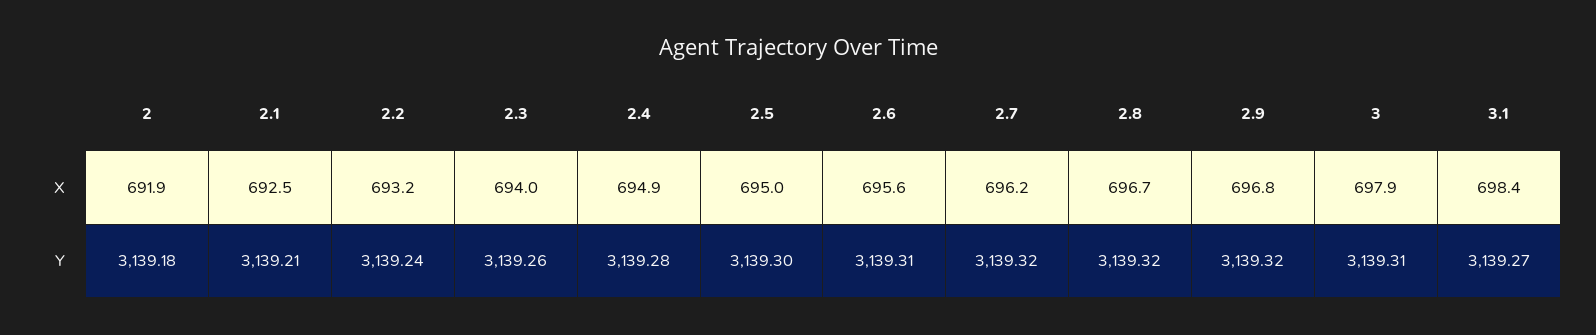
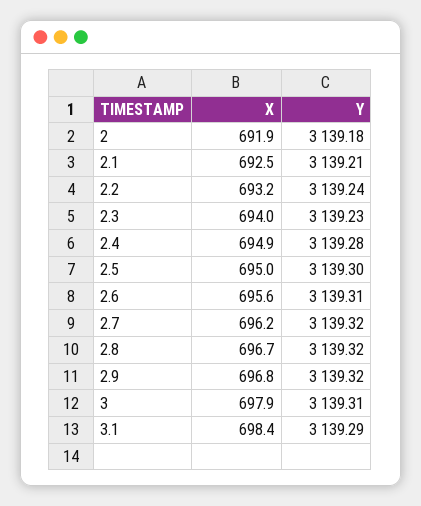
2.3, Y: 3139.26 -> 3139.23
3.1, Y: 3139.27 -> 3139.29

